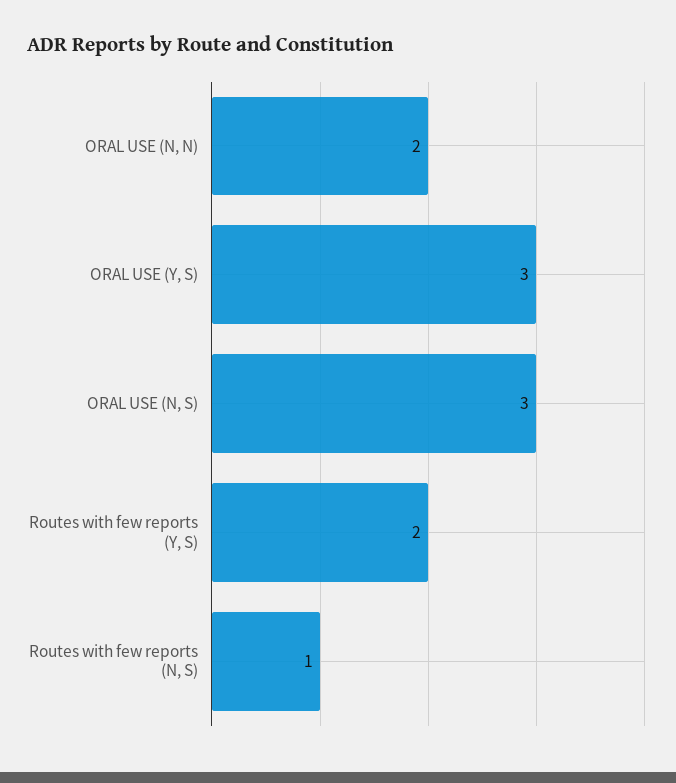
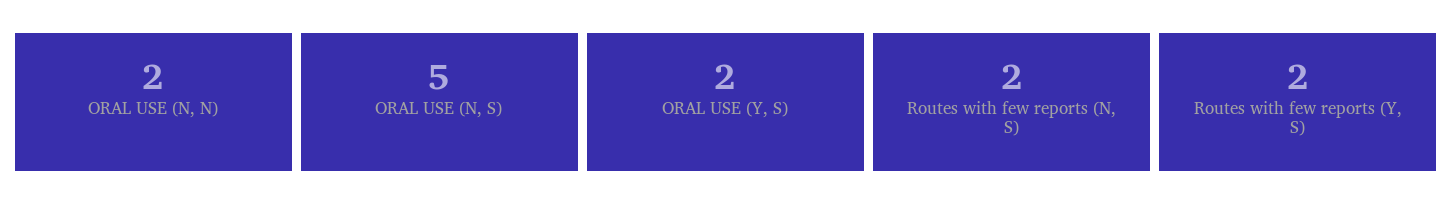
ORAL USE (Y, S): 3 -> 2
ORAL USE (N, S): 3 -> 5
Routes with few reports (N, S): 1 -> 2

